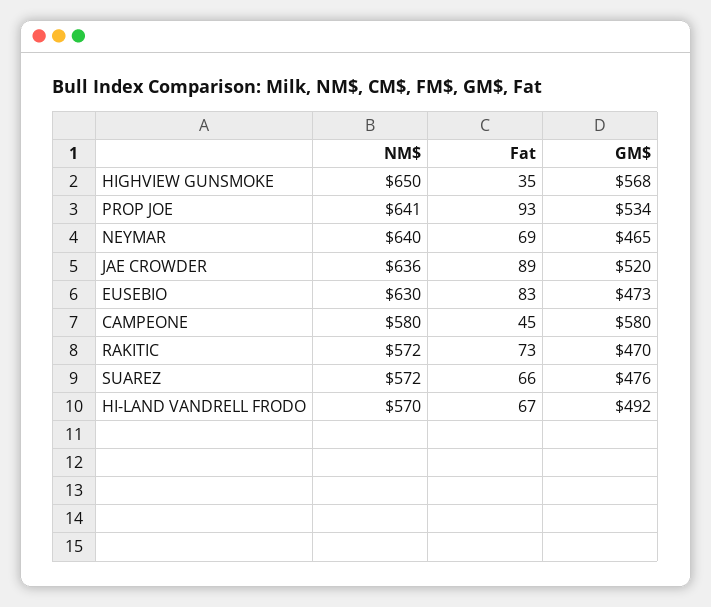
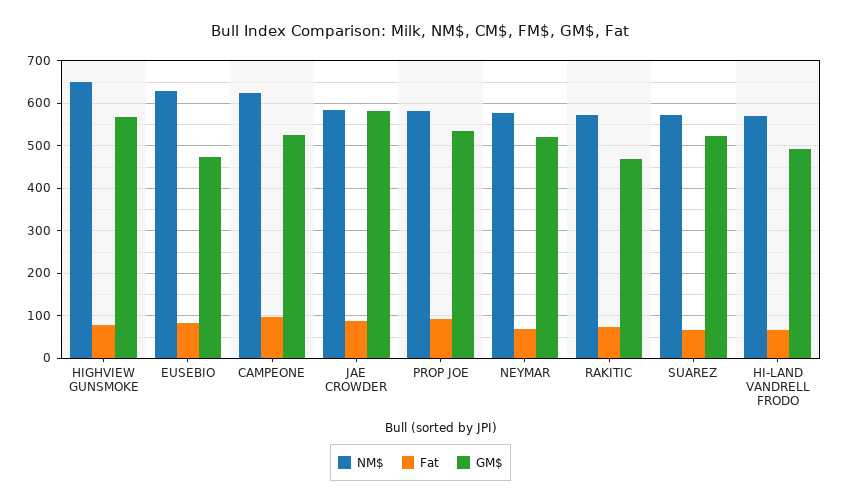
Fat, HIGHVIEW GUNSMOKE: 35 -> 80
NM$, PROP JOE: 641 -> 580
NM$, NEYMAR: 640 -> 580
GM$, NEYMAR: 465 -> 520
NM$, JAE CROWDER: 636 -> 580
GM$, JAE CROWDER: 520 -> 580
NM$, CAMPEONE: 580 -> 620
Fat, CAMPEONE: 45 -> 100
GM$, CAMPEONE: 580 -> 520
GM$, SUAREZ: 476 -> 520

